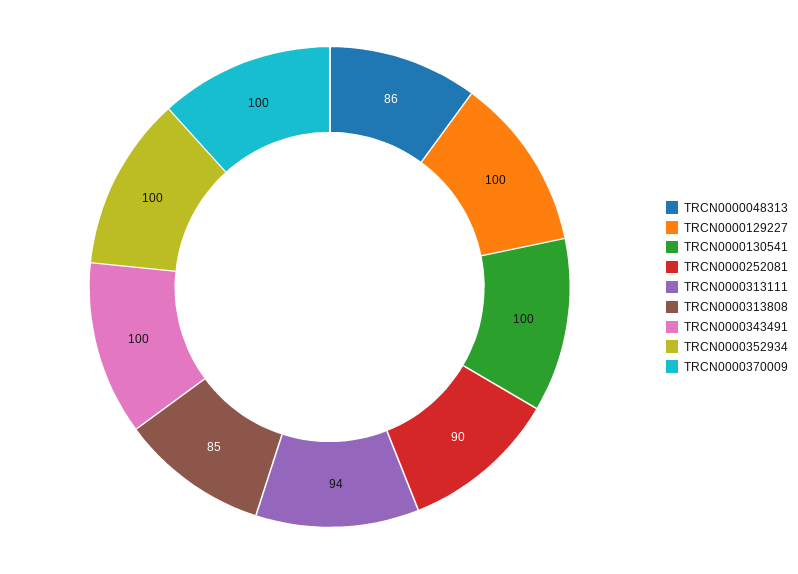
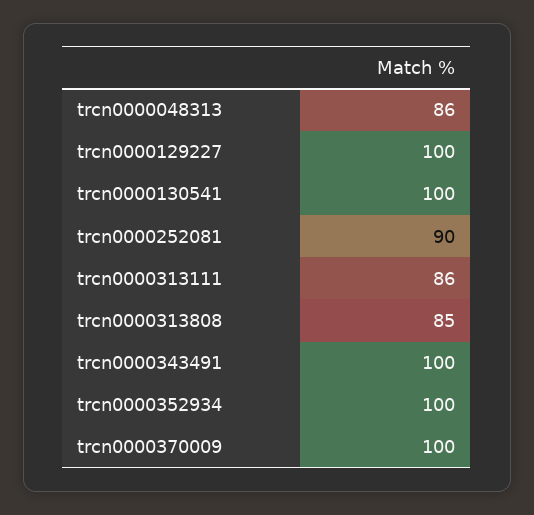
TRCN0000313111: 94 -> 86

